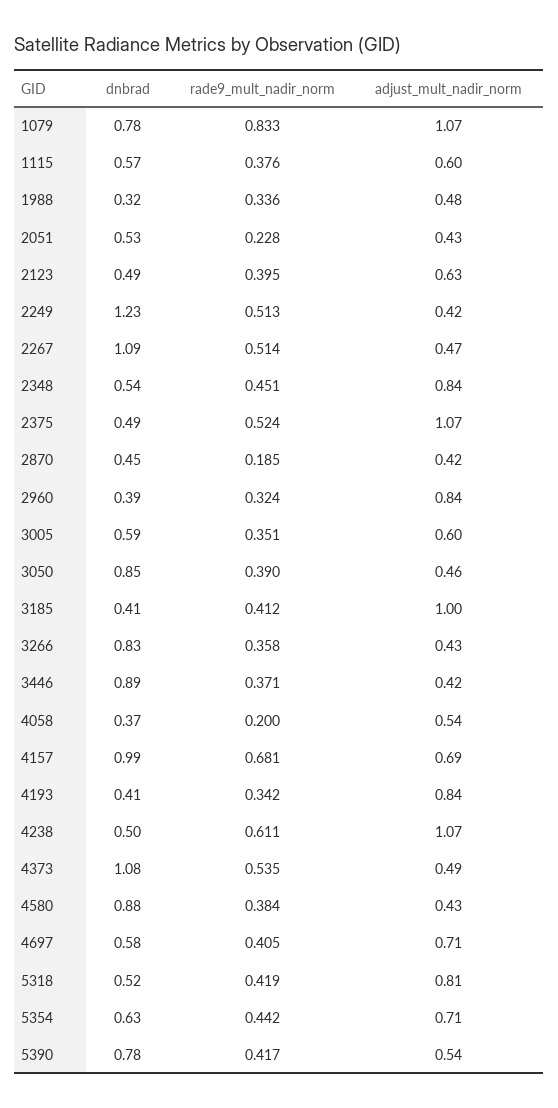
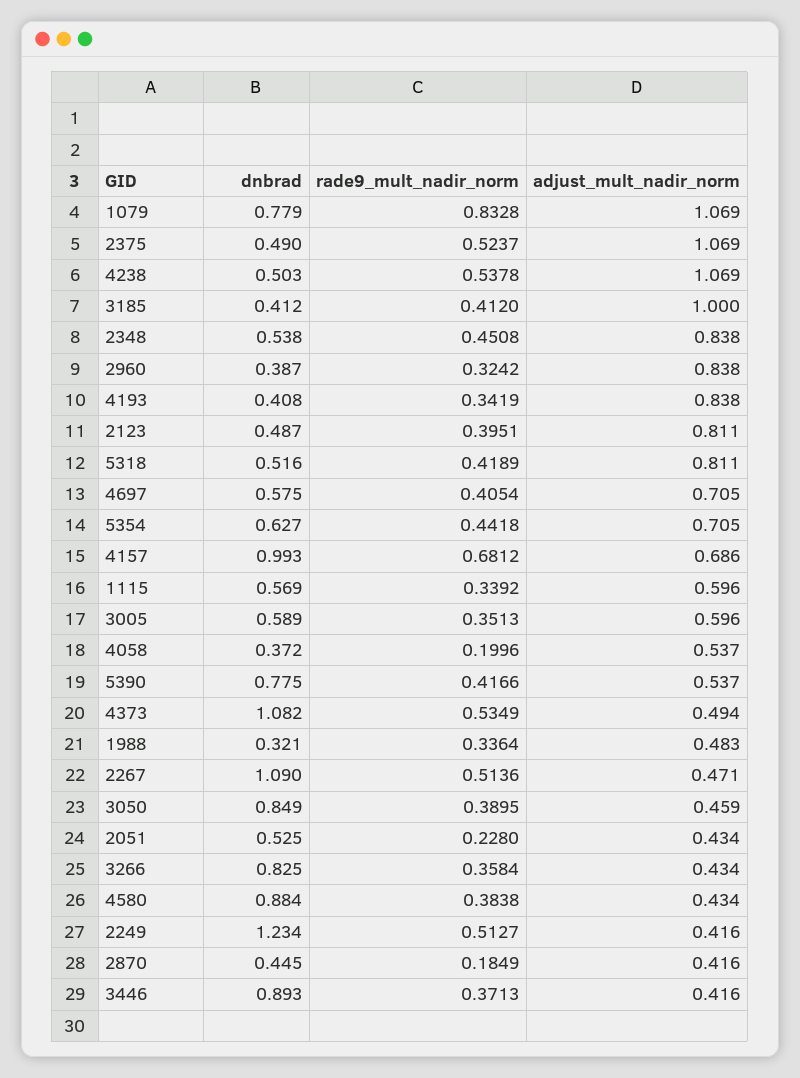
rade9_mult_nadir_norm, 1115: 0.376 -> 0.3392
adjust_mult_nadir_norm, 2123: 0.63 -> 0.811
rade9_mult_nadir_norm, 4238: 0.611 -> 0.5378

